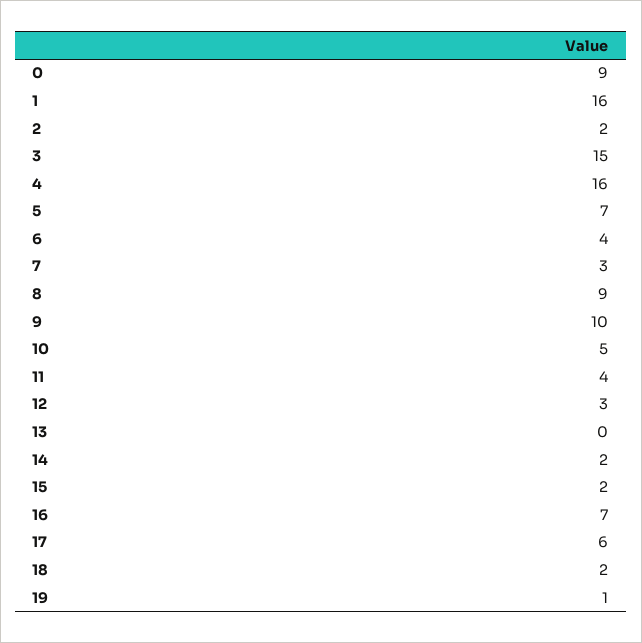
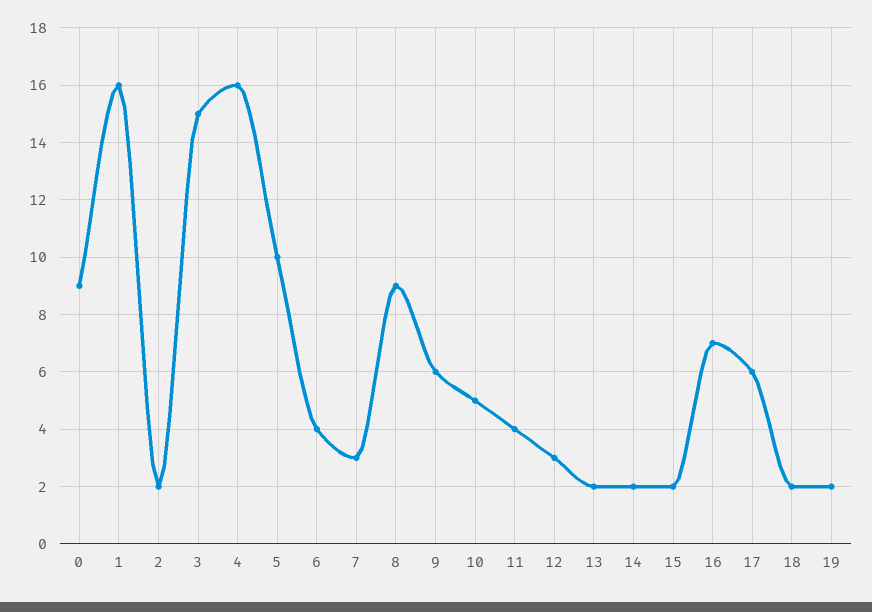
5: 7 -> 10
9: 10 -> 6
13: 0 -> 2
19: 1 -> 2

